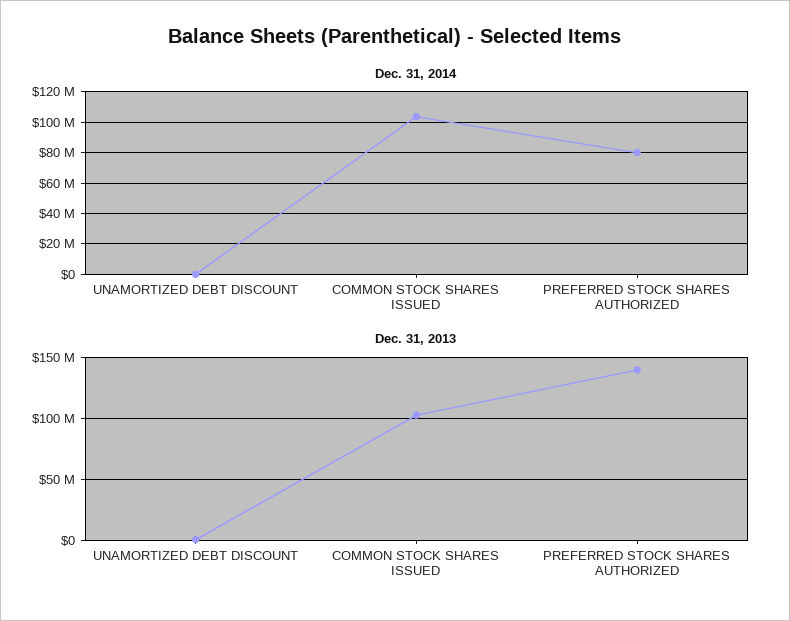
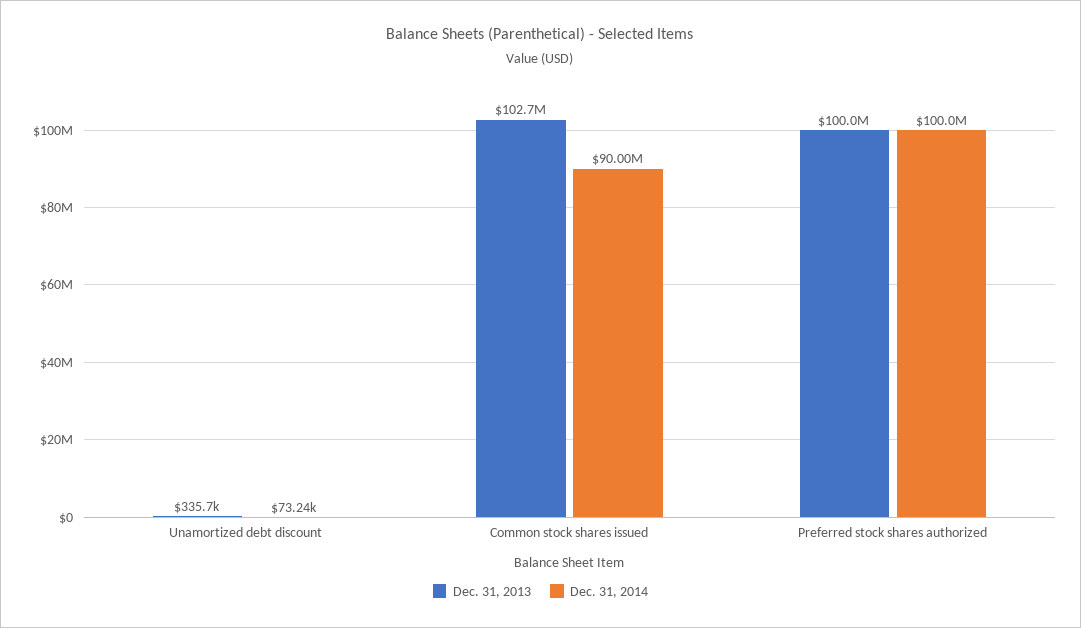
Dec. 31, 2014, COMMON STOCK SHARES ISSUED: 105000000 -> 90000000
Dec. 31, 2014, PREFERRED STOCK SHARES AUTHORIZED: 80000000 -> 100000000
Dec. 31, 2013, PREFERRED STOCK SHARES AUTHORIZED: 140000000 -> 100000000

